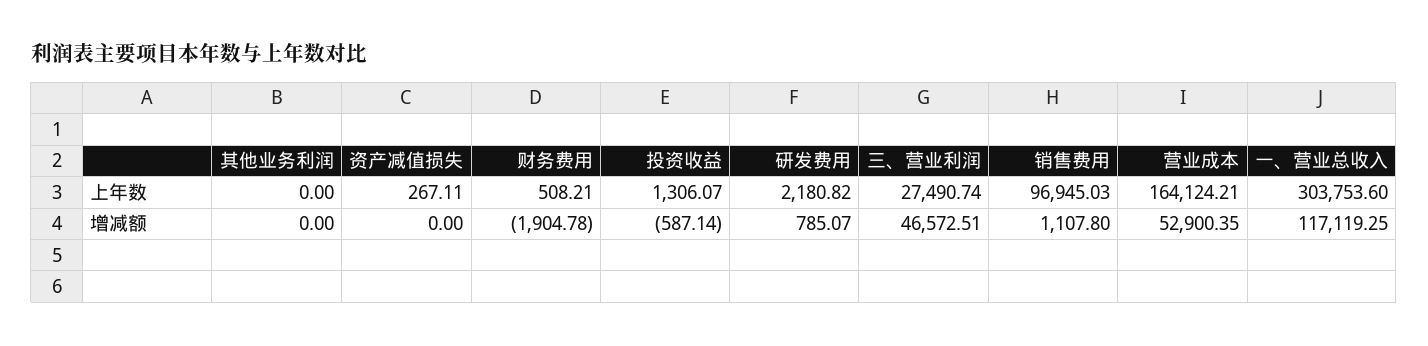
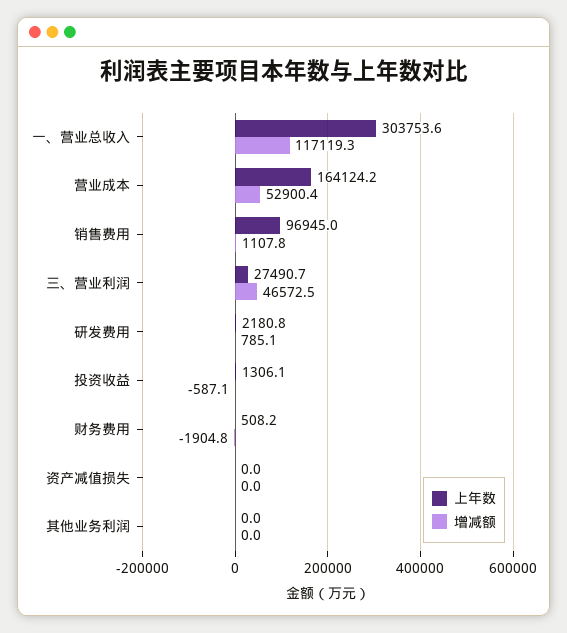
上年数, 资产减值损失: 267.11 -> 0

